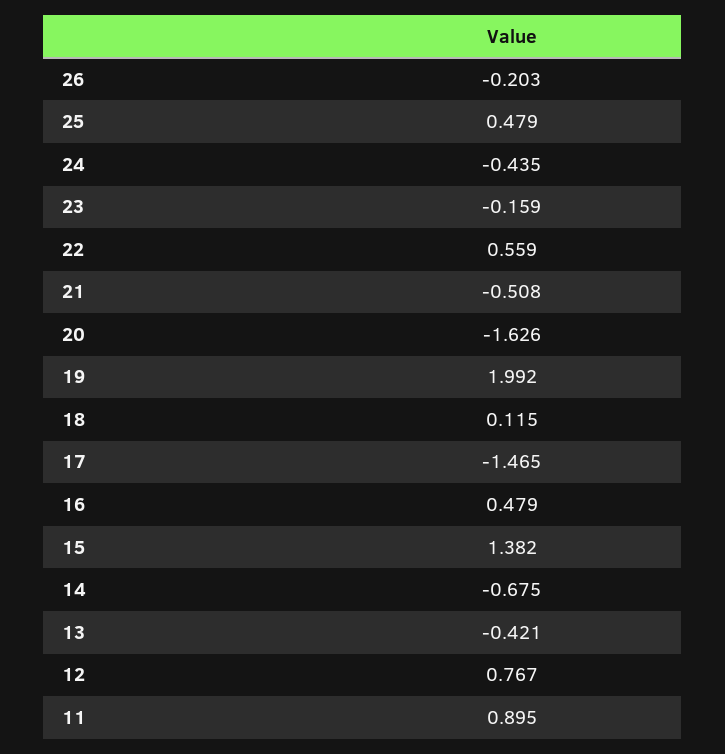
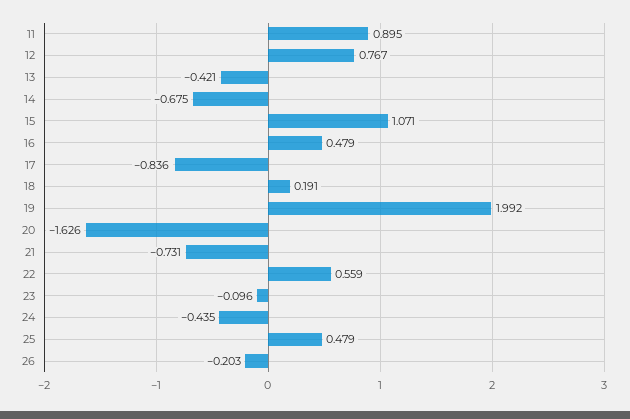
23: -0.159 -> -0.096
21: -0.508 -> -0.731
18: 0.115 -> 0.191
17: -1.465 -> -0.836
15: 1.382 -> 1.071

